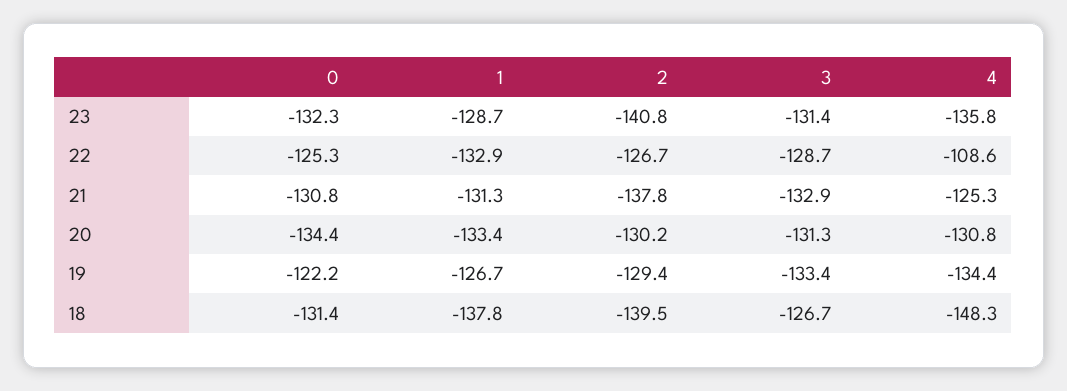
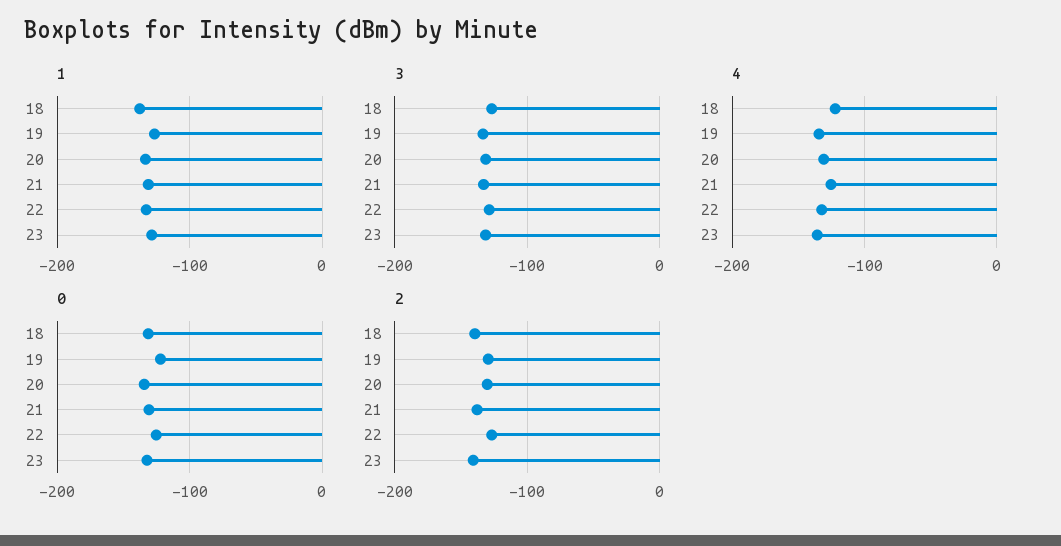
4, 22: -108.6 -> -130
4, 18: -148.3 -> -120

